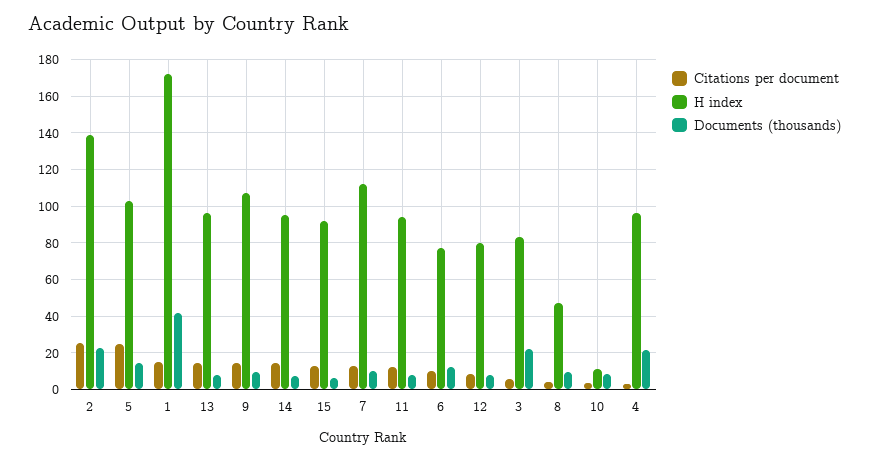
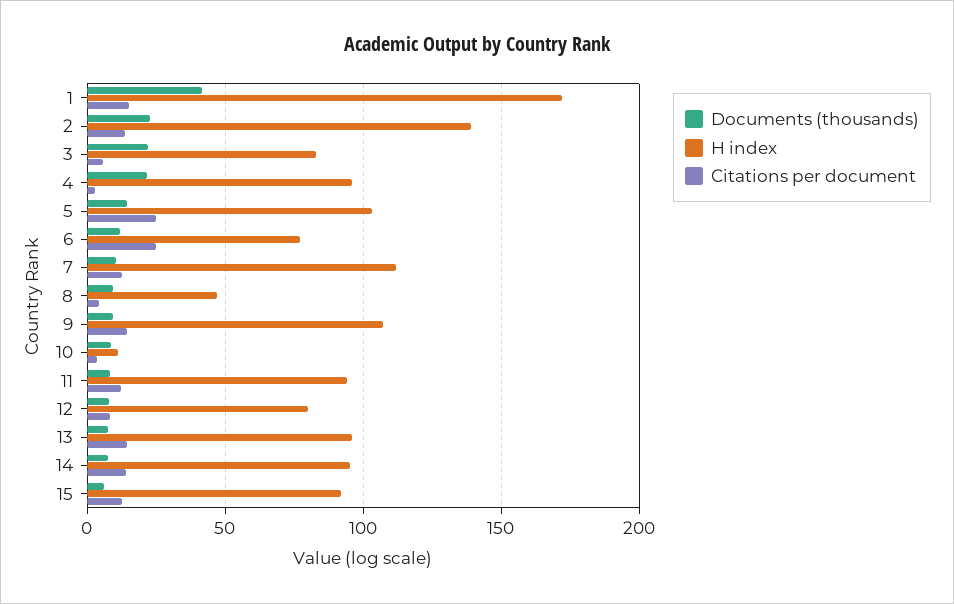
Citations per document, 2: 25 -> 15
Citations per document, 6: 10 -> 25

